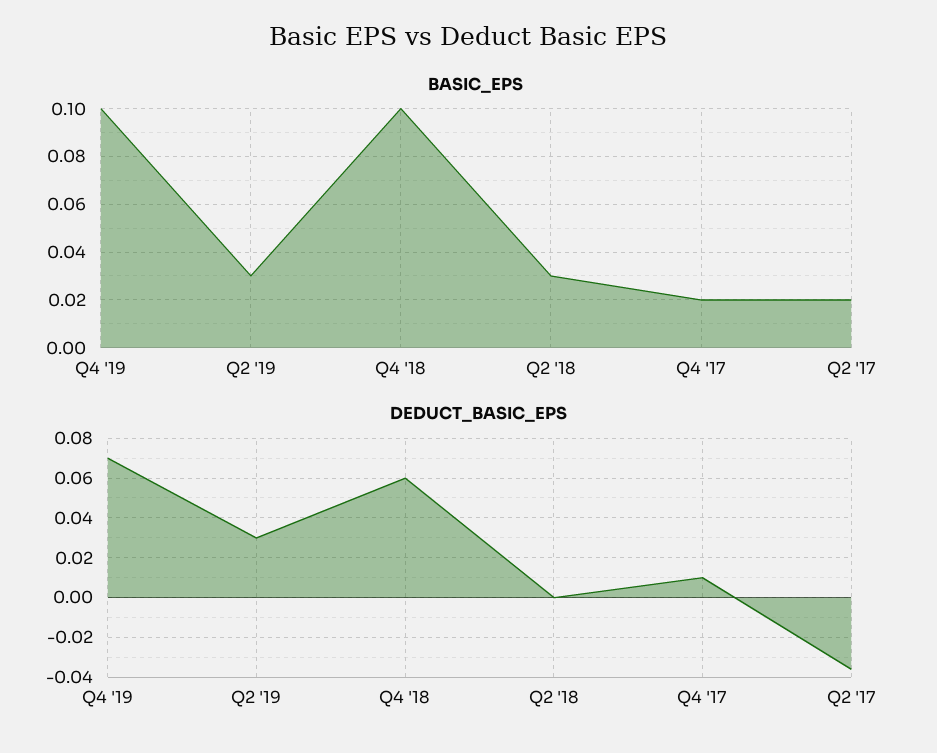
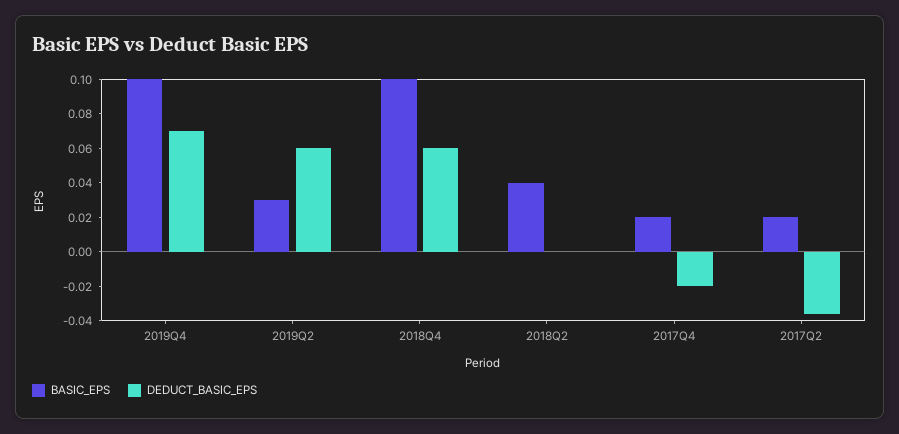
BASIC_EPS, Q2 '18: 0.03 -> 0.04
DEDUCT_BASIC_EPS, Q2 '19: 0.03 -> 0.06
DEDUCT_BASIC_EPS, Q4 '17: 0.01 -> -0.02

